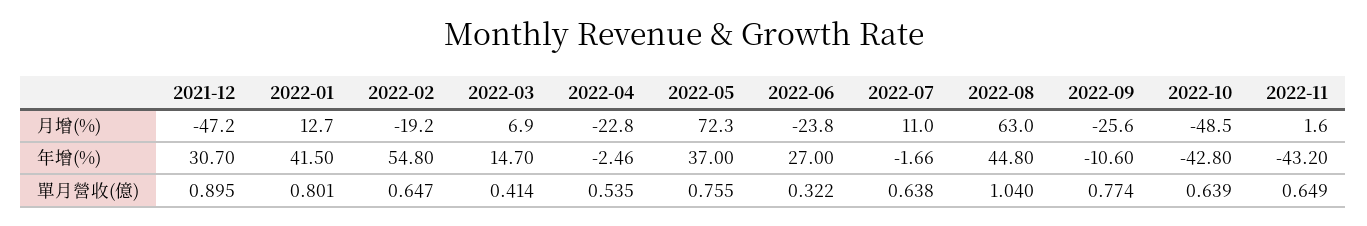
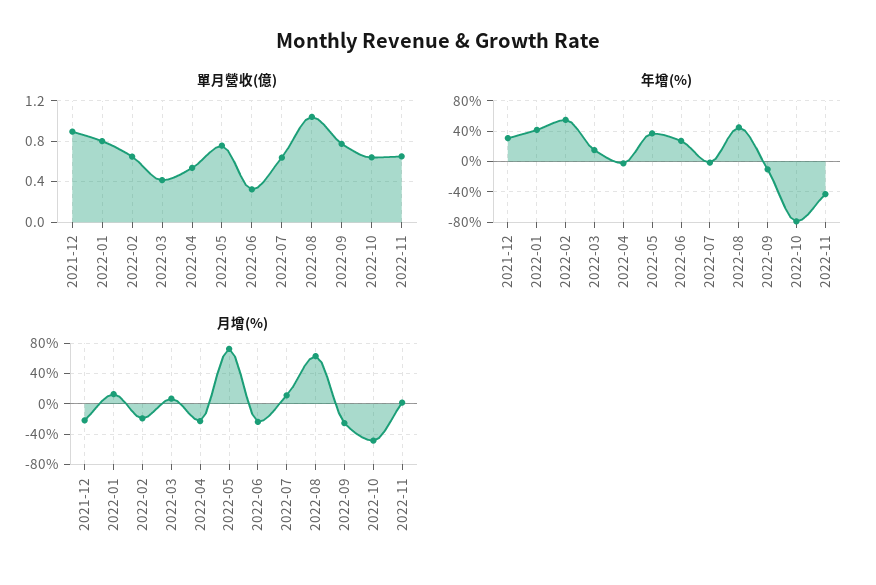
月增(%), 2021-12: -47.2 -> -20
年增(%), 2022-10: -42.8 -> -80

